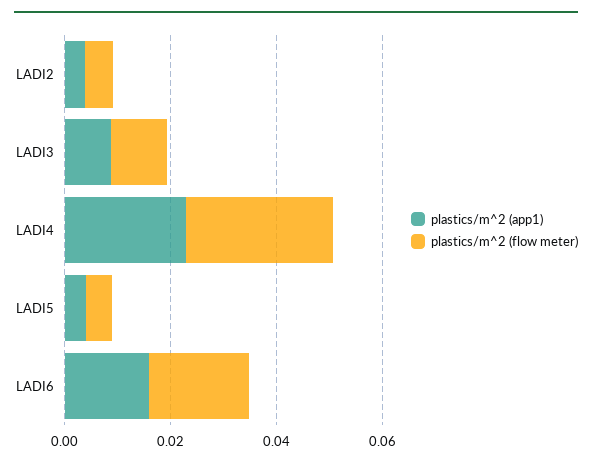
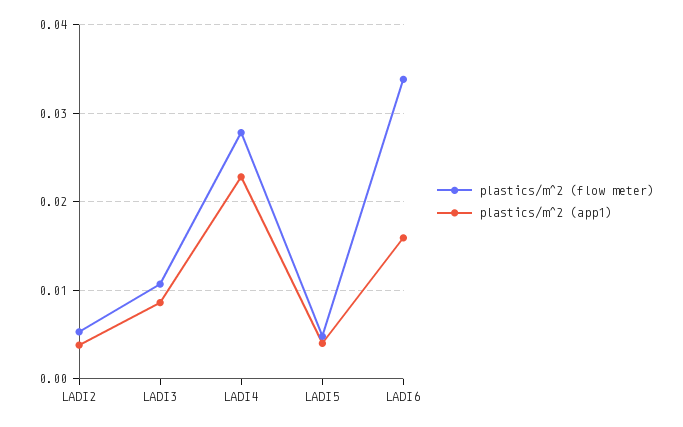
plastics/m^2 (flow meter), LADI6: 0.02 -> 0.034

